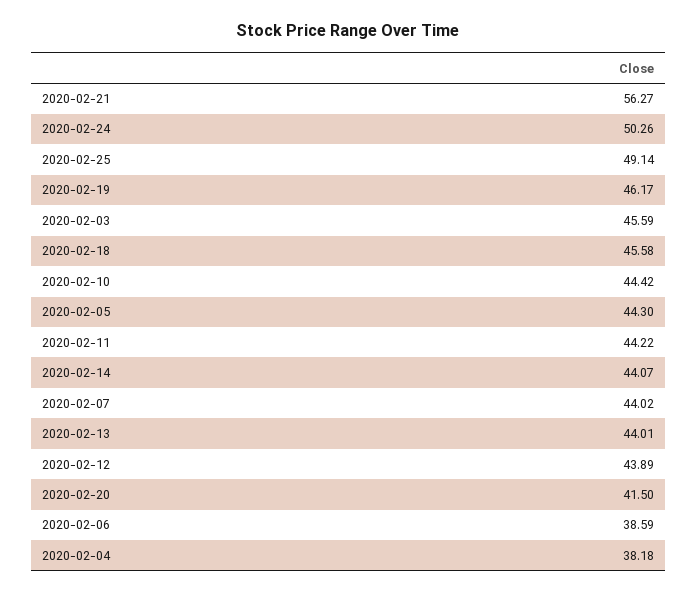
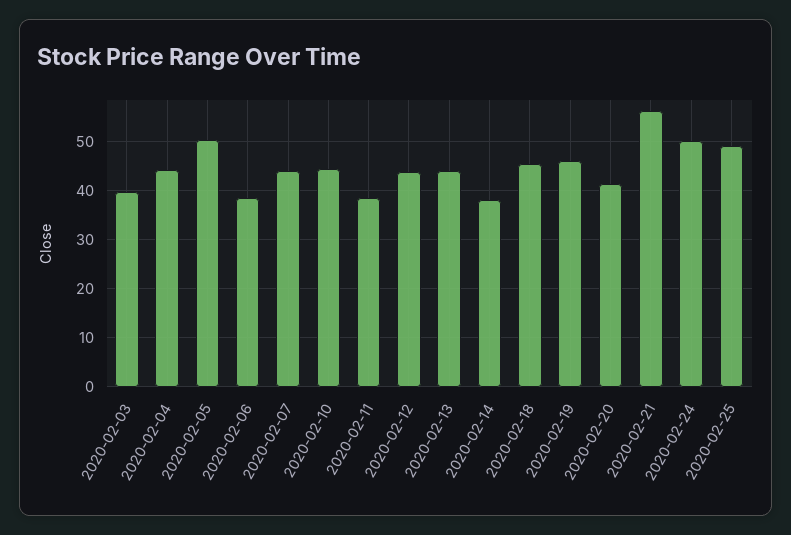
2020-02-03: 45.59 -> 40
2020-02-05: 44.3 -> 50
2020-02-11: 44.22 -> 38
2020-02-14: 44.07 -> 38
2020-02-04: 38.18 -> 44

